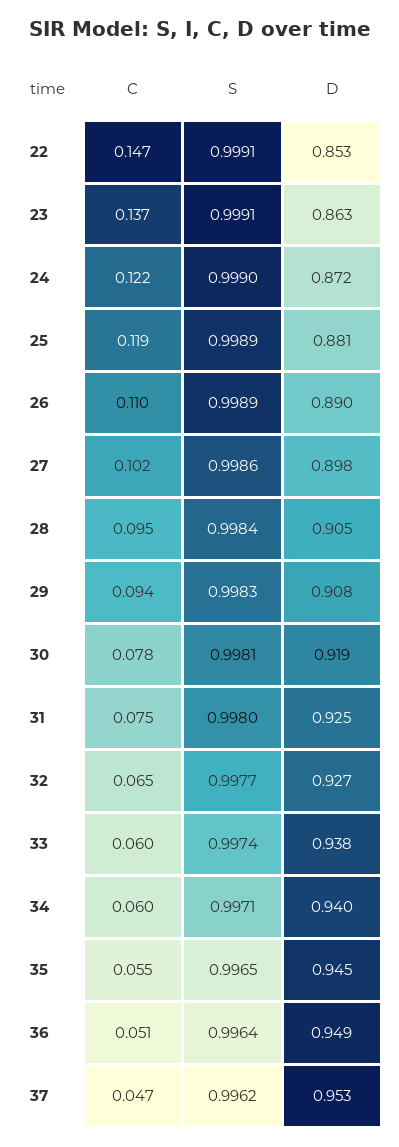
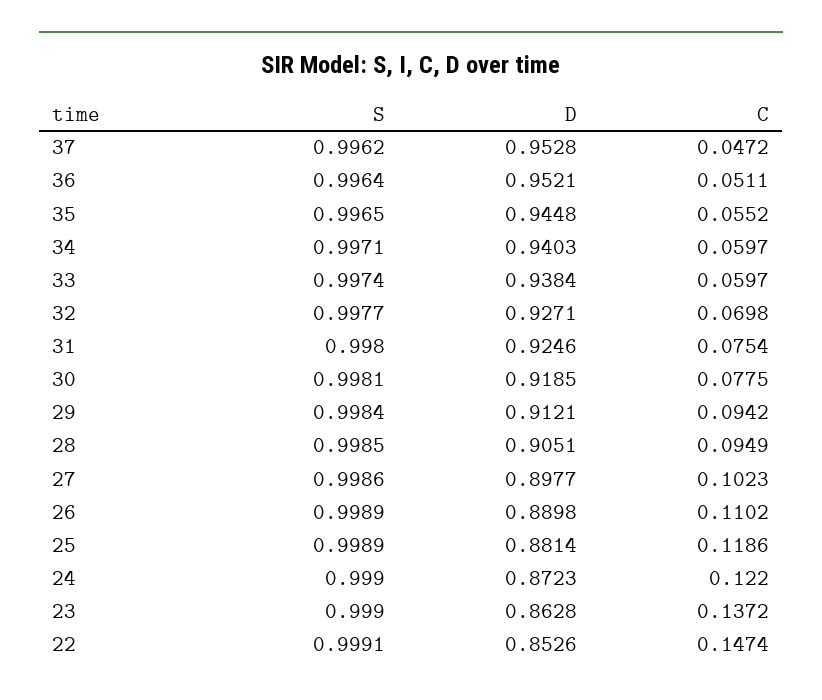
S, 23: 0.9991 -> 0.999
S, 28: 0.9984 -> 0.9985
S, 29: 0.9983 -> 0.9984
D, 29: 0.908 -> 0.9121
C, 32: 0.065 -> 0.0698
D, 36: 0.949 -> 0.9521

